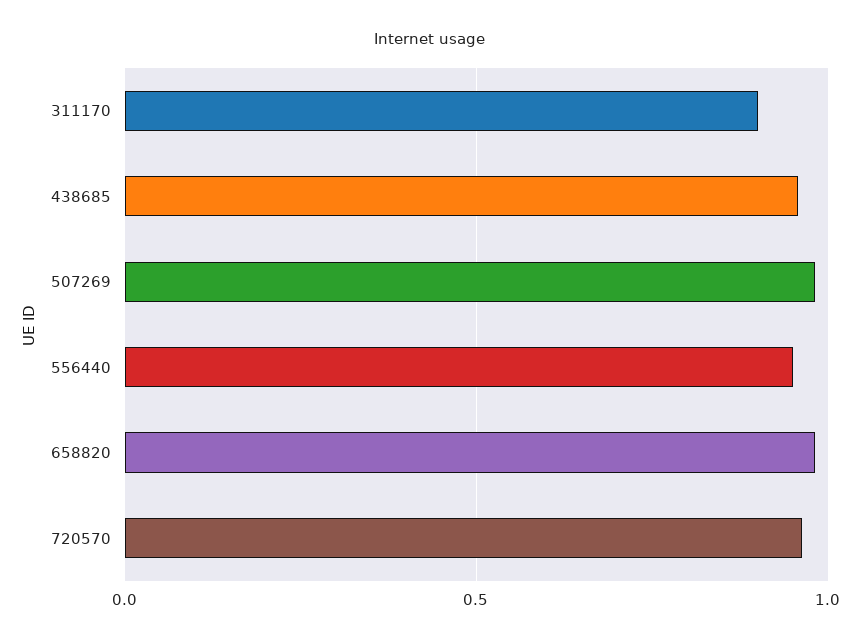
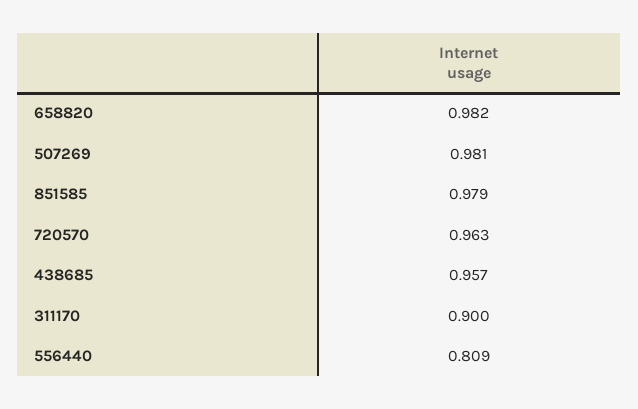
556440: 0.95 -> 0.809
851585: none -> 0.979

